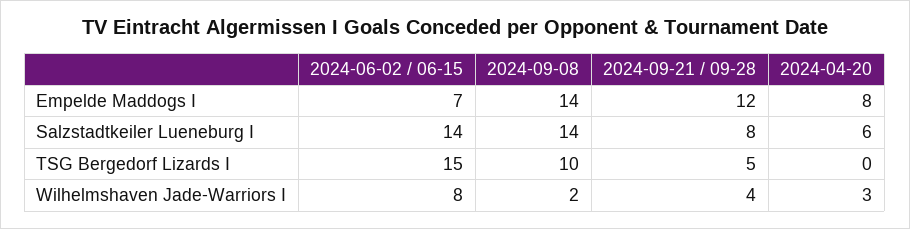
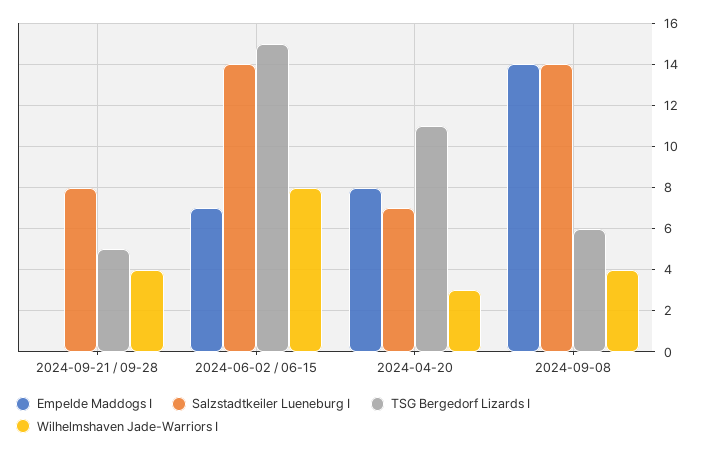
Empelde Maddogs I, 2024-09-21 / 09-28: 12 -> 0
Salzstadtkeiler Lueneburg I, 2024-04-20: 6 -> 7
TSG Bergedorf Lizards I, 2024-09-08: 10 -> 6
TSG Bergedorf Lizards I, 2024-04-20: 0 -> 11
Wilhelmshaven Jade-Warriors I, 2024-09-08: 2 -> 4

